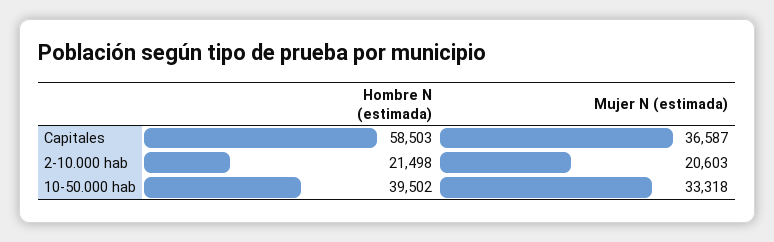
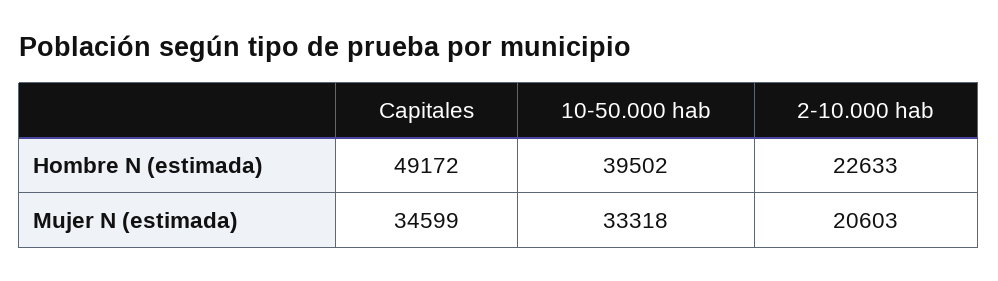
Hombre N (estimada), Capitales: 58503 -> 49172
Mujer N (estimada), Capitales: 36587 -> 34599
Hombre N (estimada), 2-10.000 hab: 21498 -> 22633

